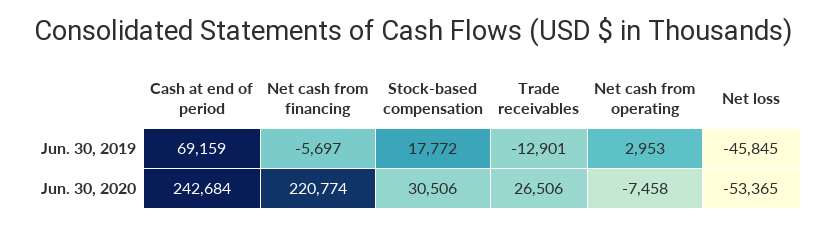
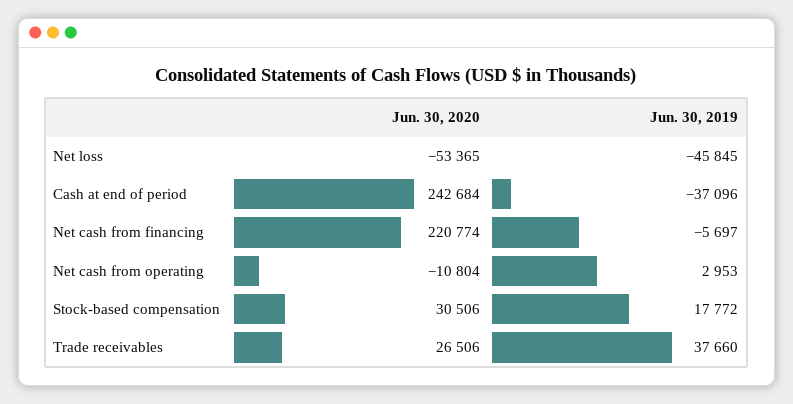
Cash at end of period, Jun. 30, 2019: 69159 -> -37096
Trade receivables, Jun. 30, 2019: -12901 -> 37660
Net cash from operating, Jun. 30, 2020: -7458 -> -10804

